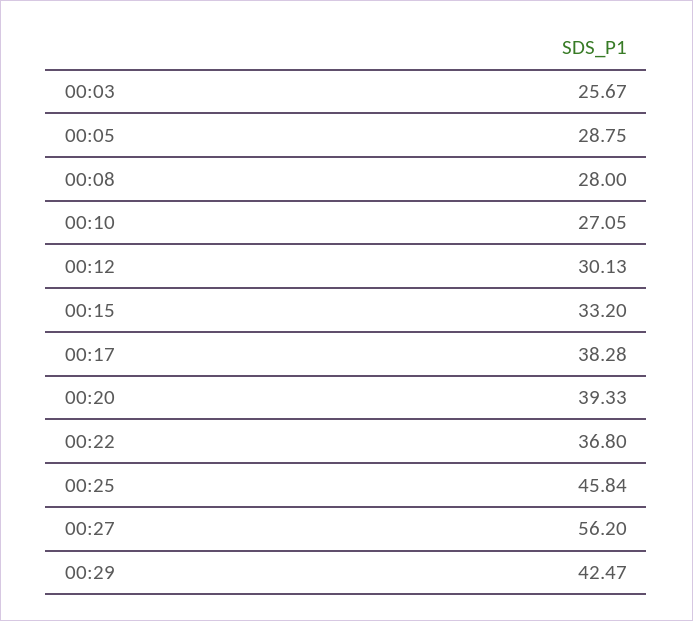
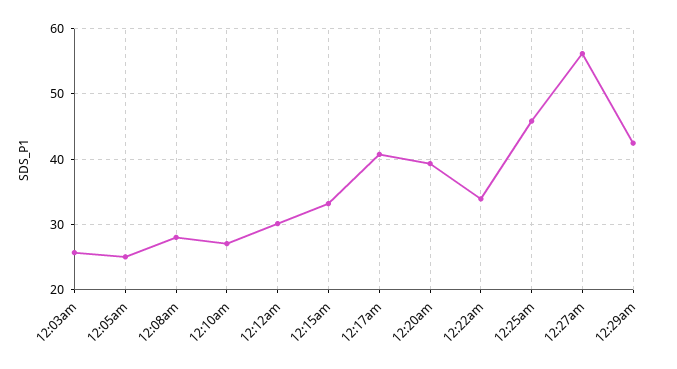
00:05: 28.75 -> 25
00:17: 38.28 -> 41
00:22: 36.8 -> 34

